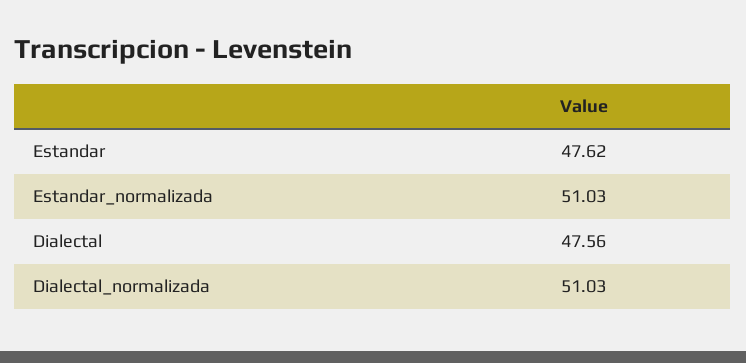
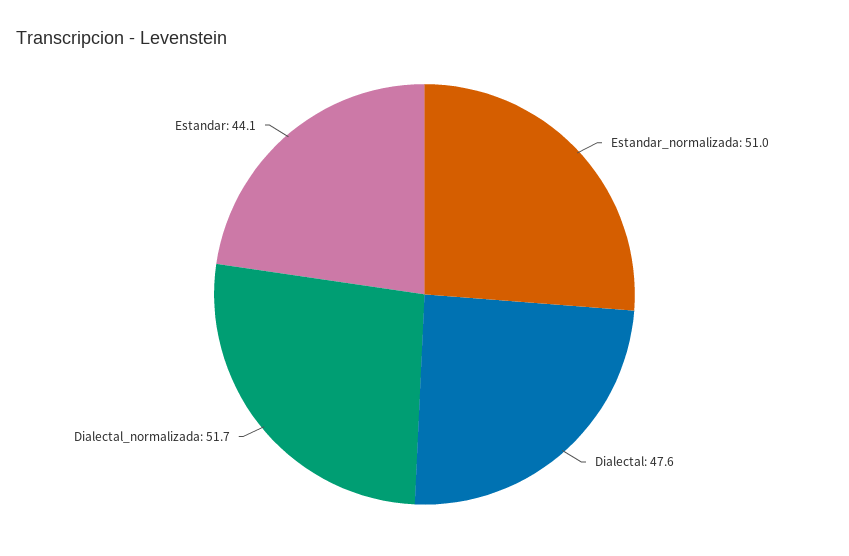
Estandar: 47.62 -> 44.1
Dialectal_normalizada: 51.03 -> 51.7

